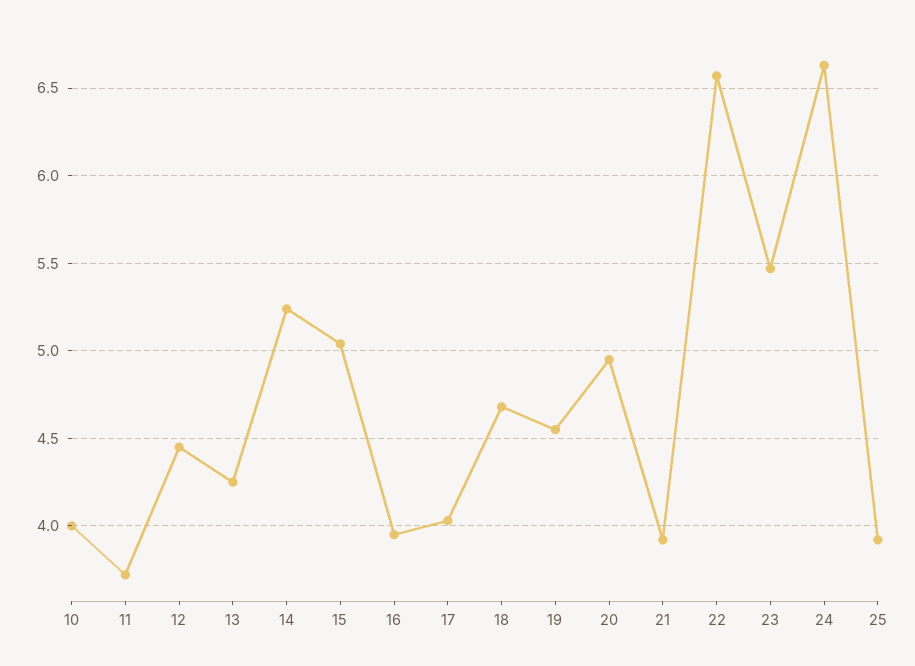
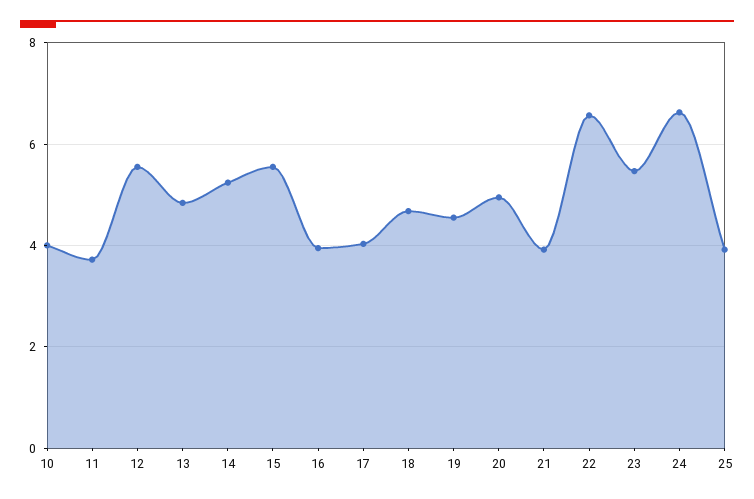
12: 4.45 -> 5.6
13: 4.25 -> 4.8
15: 5.05 -> 5.6

